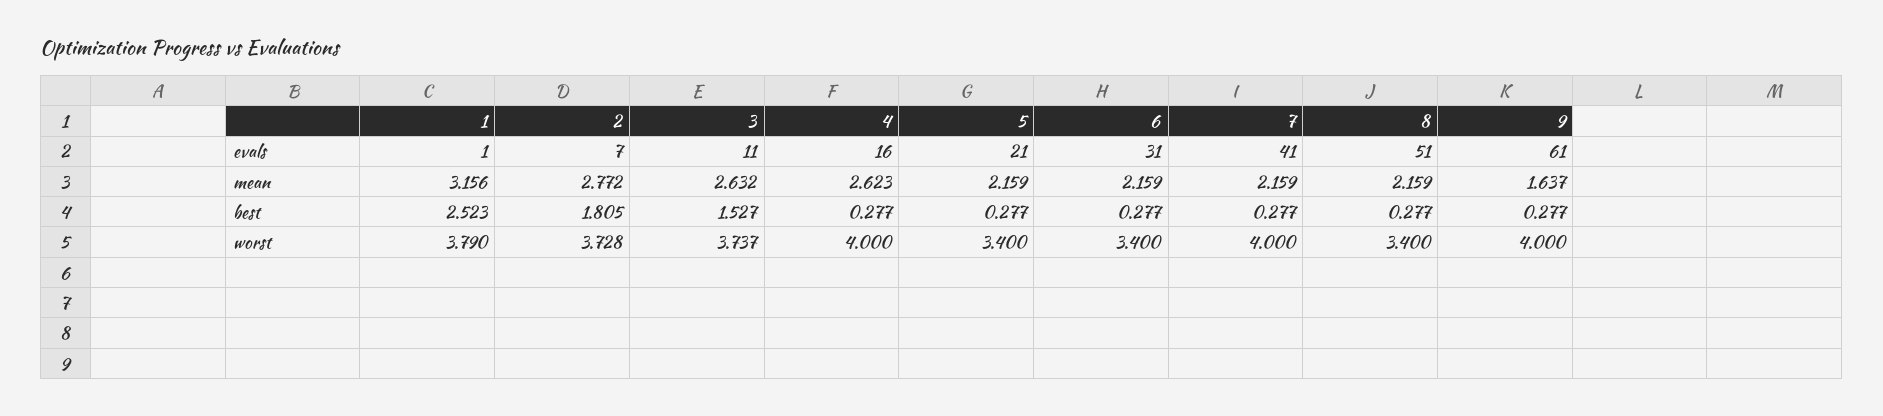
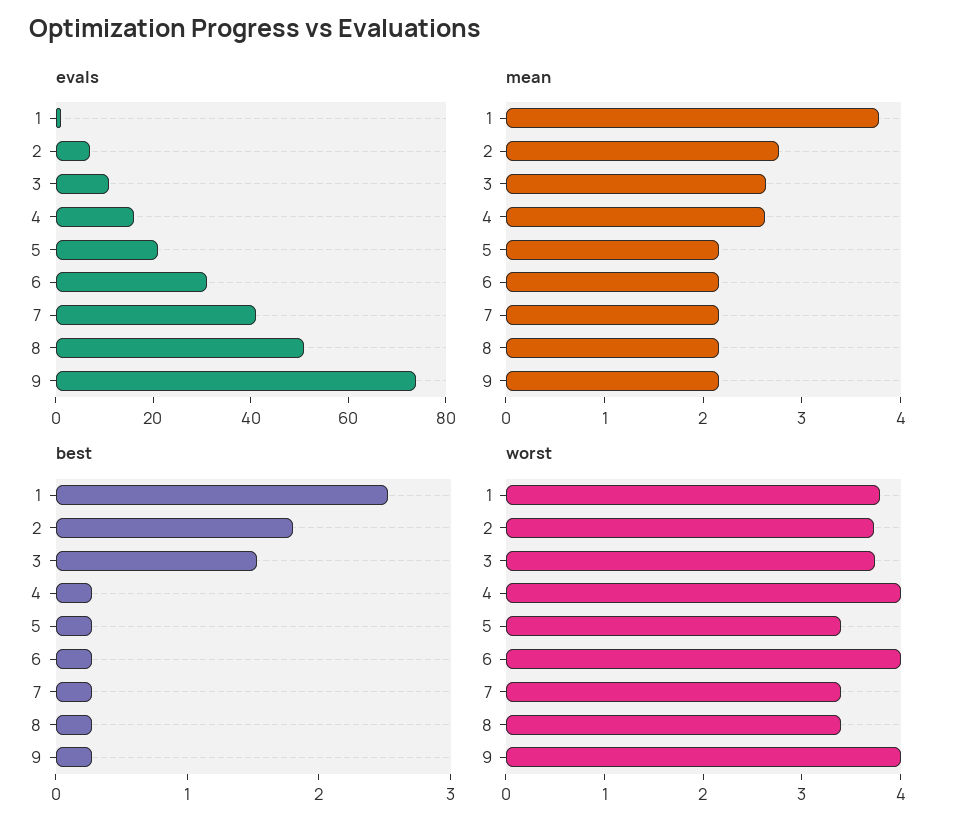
evals, 9: 61 -> 75
mean, 1: 3.156 -> 3.8
mean, 9: 1.637 -> 2.2
worst, 6: 3.4 -> 4
worst, 7: 4 -> 3.4

